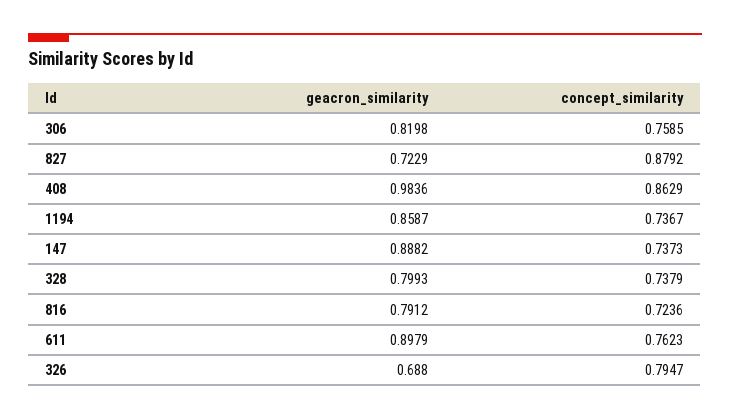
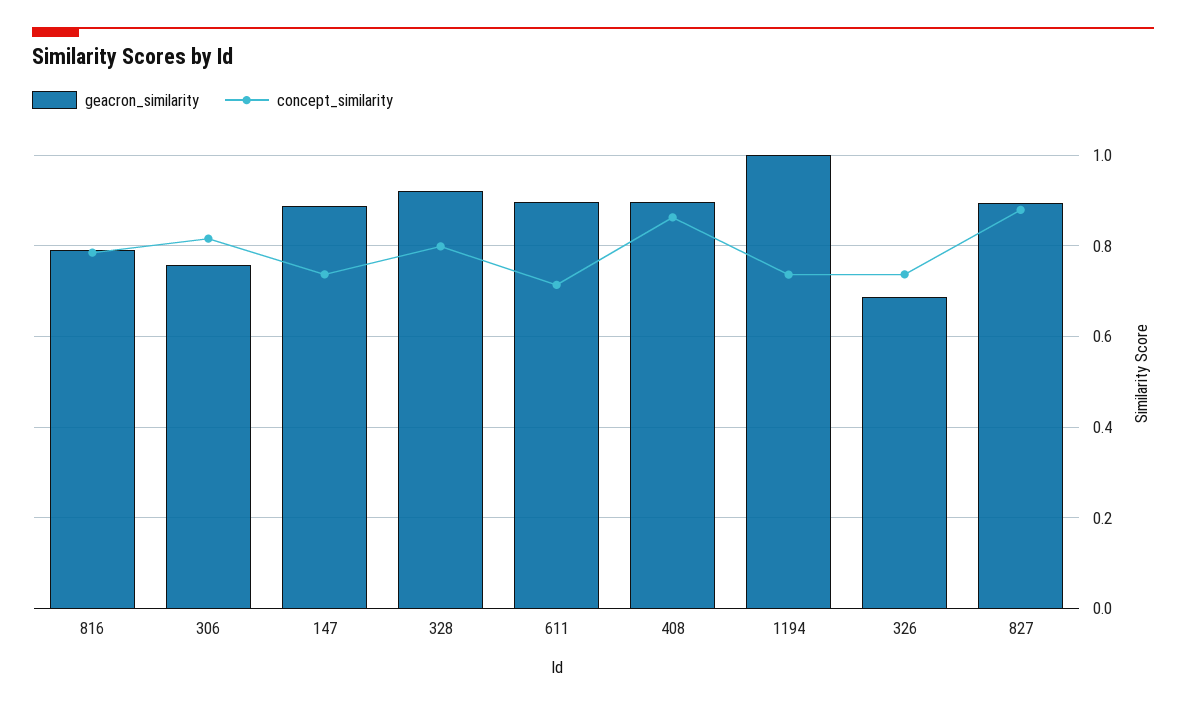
geacron_similarity, 306: 0.8198 -> 0.76
concept_similarity, 306: 0.7585 -> 0.82
geacron_similarity, 827: 0.7229 -> 0.9
geacron_similarity, 408: 0.9836 -> 0.9
geacron_similarity, 1194: 0.8587 -> 1
geacron_similarity, 328: 0.7993 -> 0.92
concept_similarity, 328: 0.7379 -> 0.8
concept_similarity, 816: 0.7236 -> 0.78
concept_similarity, 611: 0.7623 -> 0.72
concept_similarity, 326: 0.7947 -> 0.74

